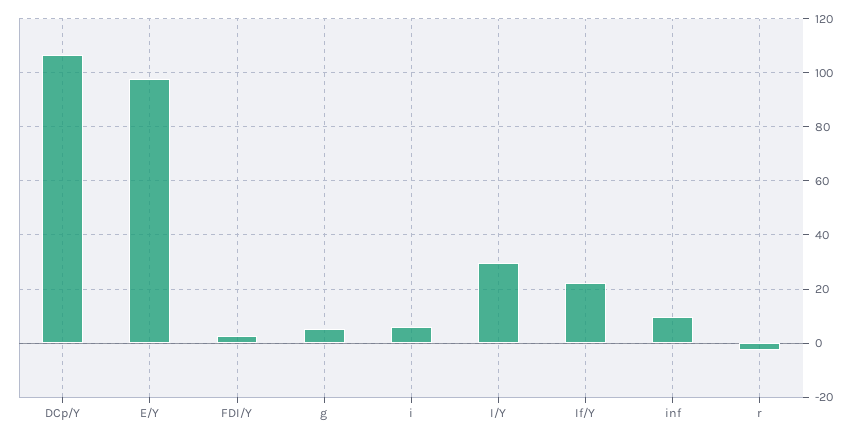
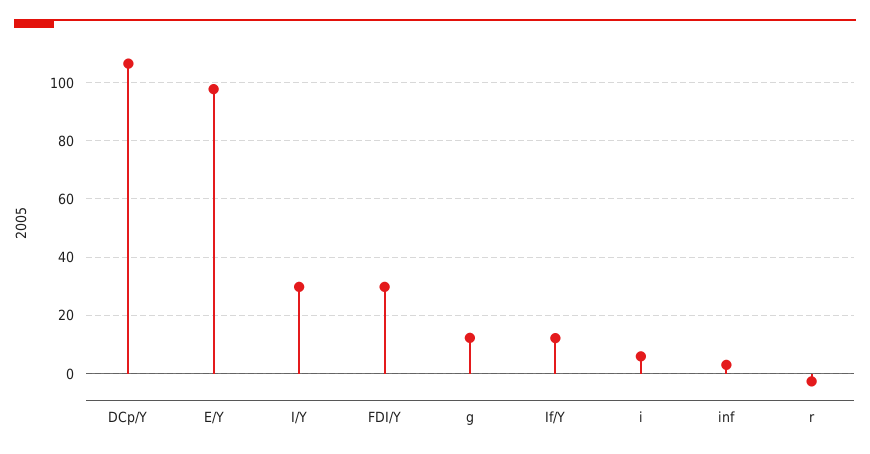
FDI/Y: 2.5 -> 30
g: 5 -> 12.5
If/Y: 22.5 -> 12.5
inf: 10 -> 2.5

